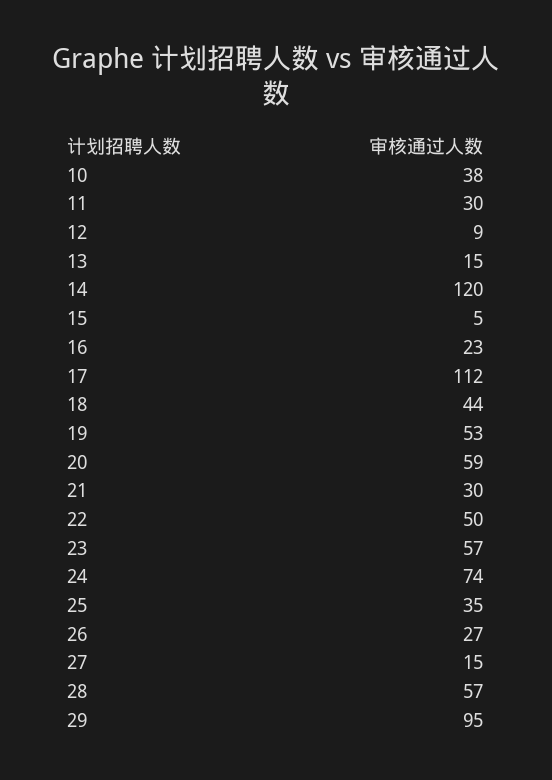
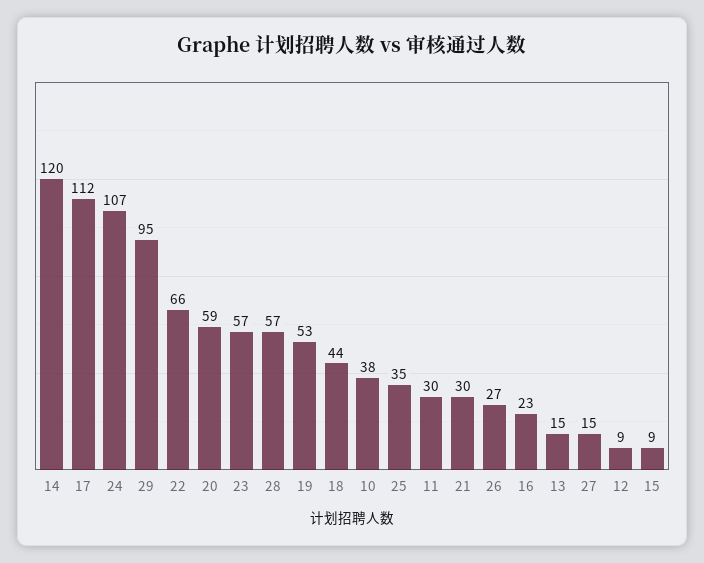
15: 5 -> 9
22: 50 -> 66
24: 74 -> 107

